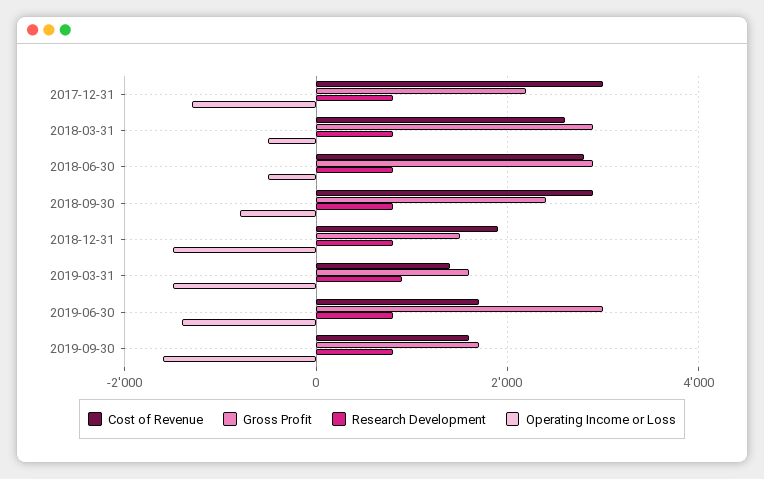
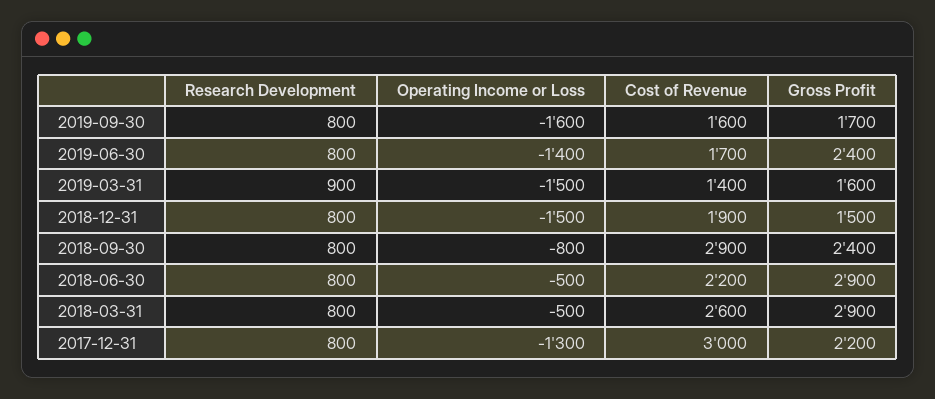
Cost of Revenue, 2018-06-30: 2800 -> 2200
Gross Profit, 2019-06-30: 3000 -> 2400

